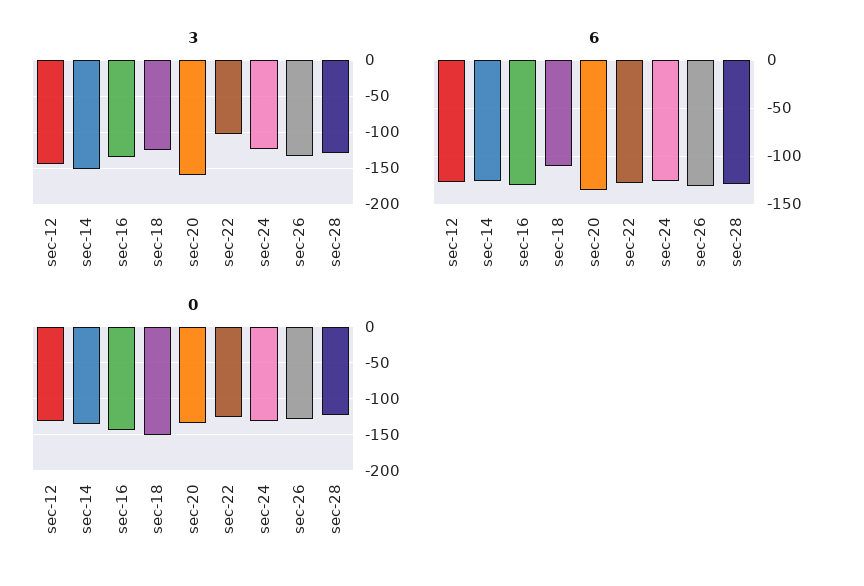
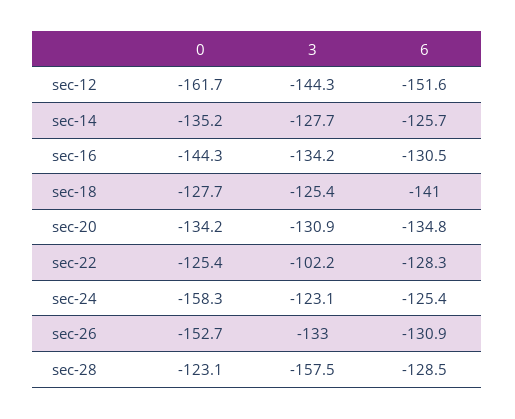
3, sec-14: -150 -> -127.7
3, sec-20: -160 -> -130.9
3, sec-28: -130 -> -157.5
6, sec-12: -130 -> -151.6
6, sec-18: -110 -> -141
0, sec-12: -130 -> -161.7
0, sec-18: -150 -> -127.7
0, sec-24: -130 -> -158.3
0, sec-26: -130 -> -152.7

